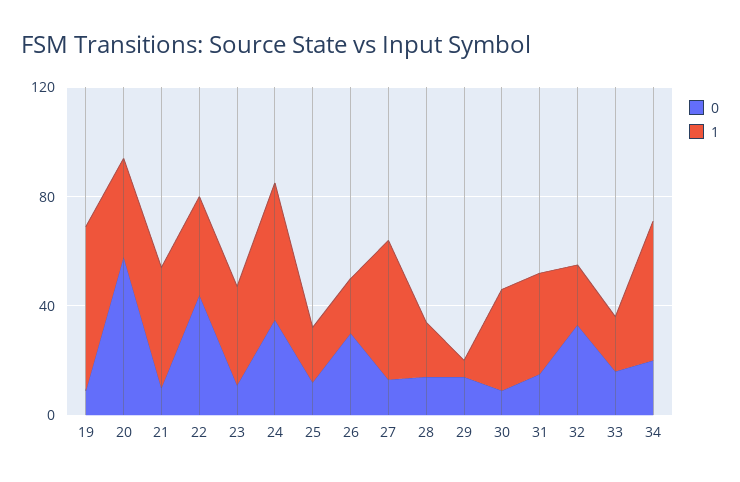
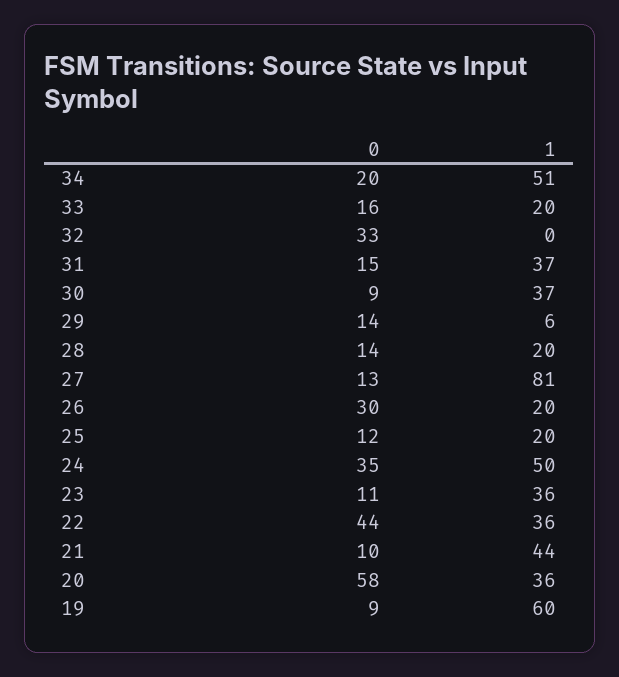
1, 27: 50 -> 81
1, 32: 20 -> 0

